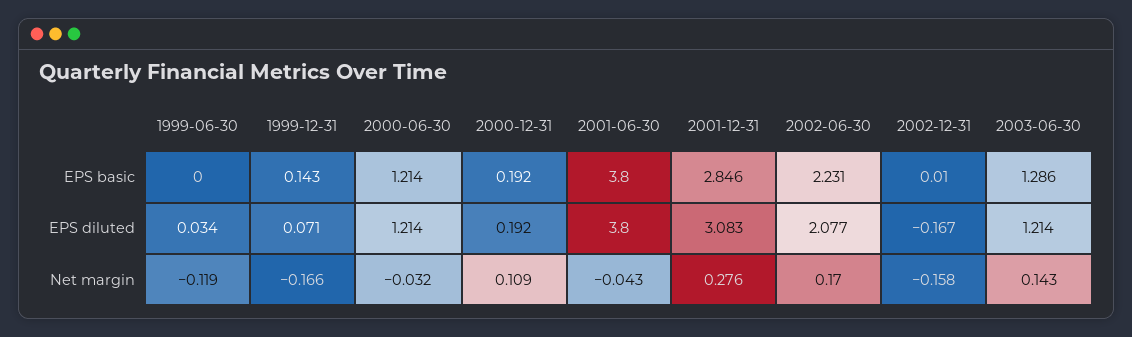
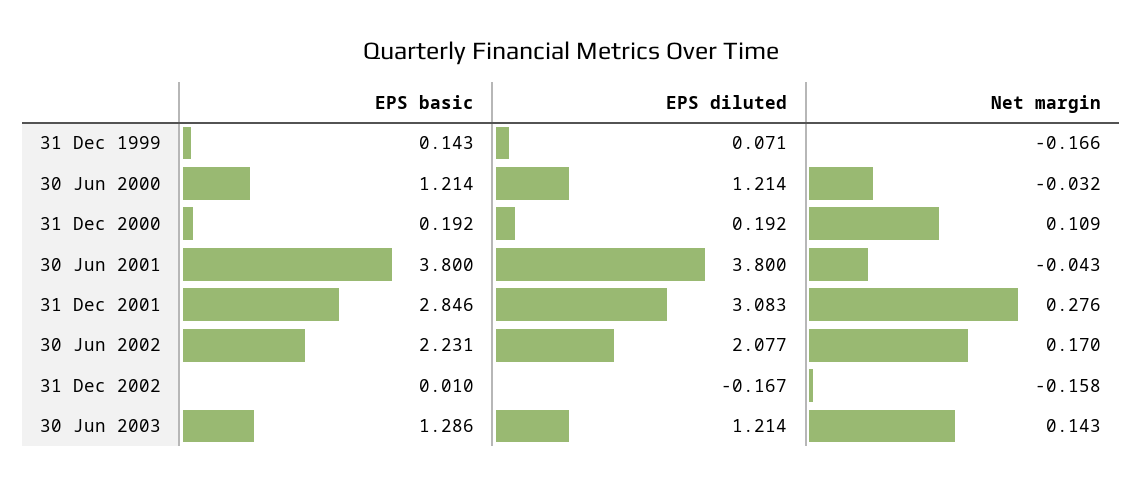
1999-06-30, EPS basic: 0 -> none
1999-06-30, EPS diluted: 0.034 -> none
1999-06-30, Net margin: -0.119 -> none

